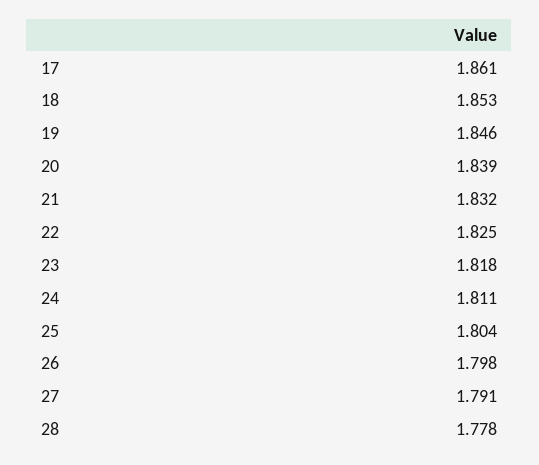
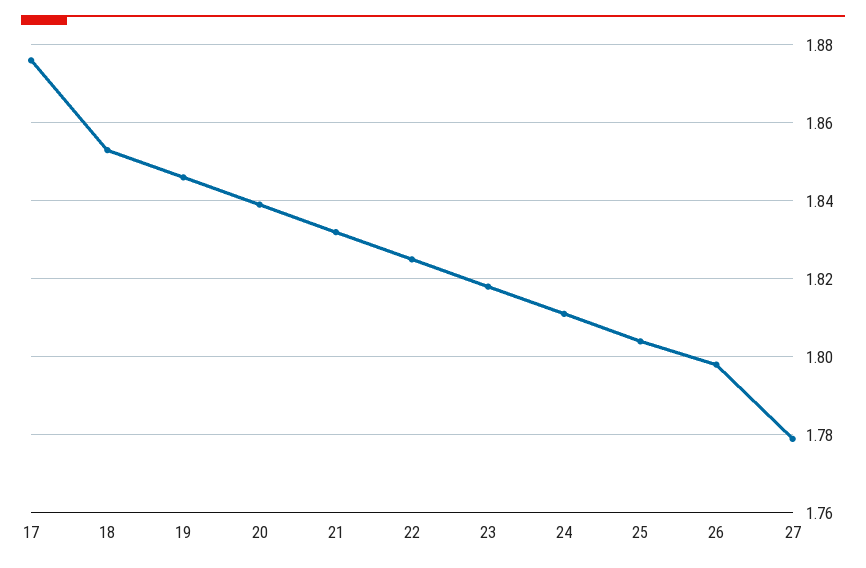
17: 1.861 -> 1.875
27: 1.791 -> 1.78
28: 1.778 -> none

